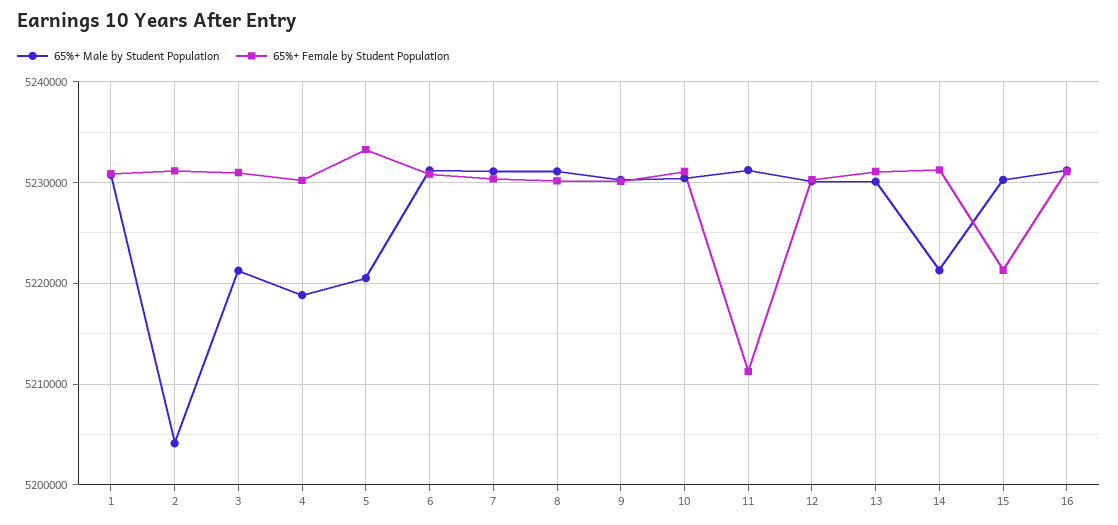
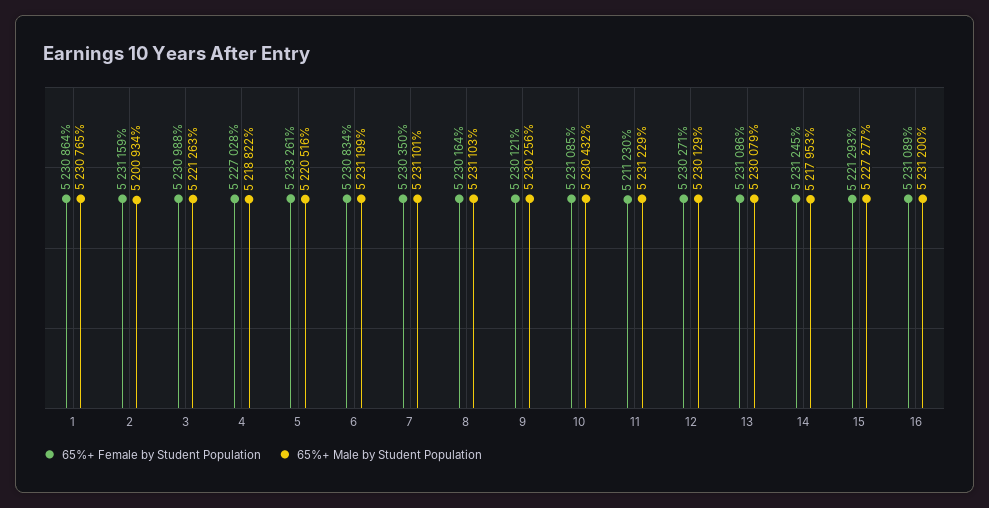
65%+ Male by Student Population, 2: 5204000 -> 5200934
65%+ Female by Student Population, 4: 5230000 -> 5227028
65%+ Male by Student Population, 14: 5221000 -> 5217953
65%+ Male by Student Population, 15: 5230000 -> 5227277

